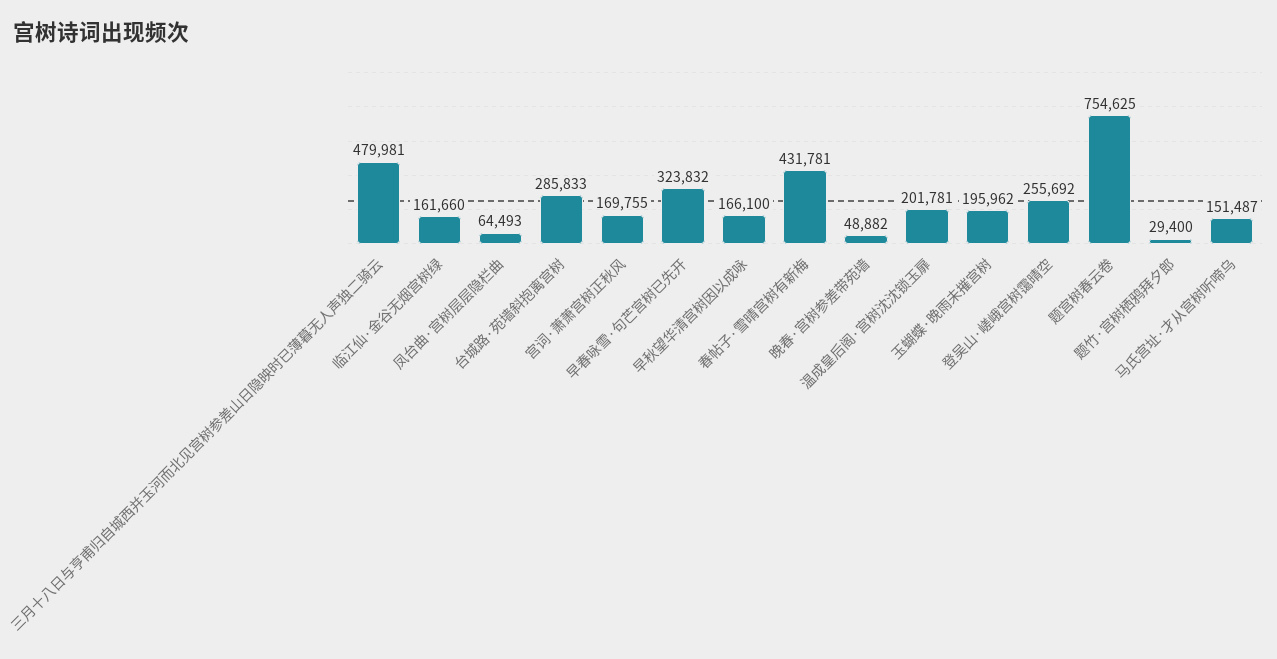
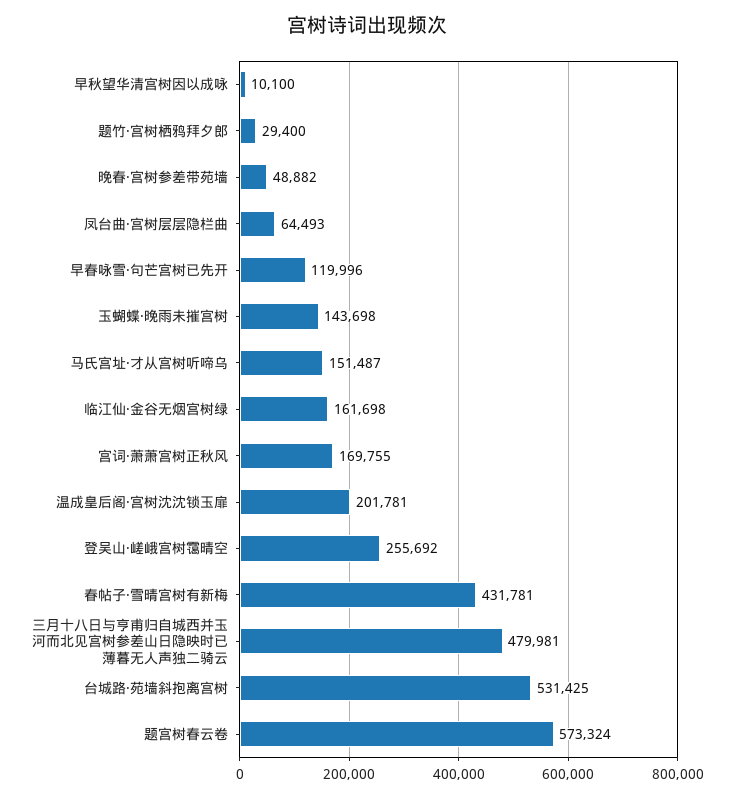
临江仙·金谷无烟宫树绿: 161660 -> 161698
台城路·苑墙斜抱离宫树: 285833 -> 531425
早春咏雪·句芒宫树已先开: 323832 -> 119996
早秋望华清宫树因以成咏: 166100 -> 10100
玉蝴蝶·晚雨未摧宫树: 195962 -> 143698
题宫树春云卷: 754625 -> 573324

